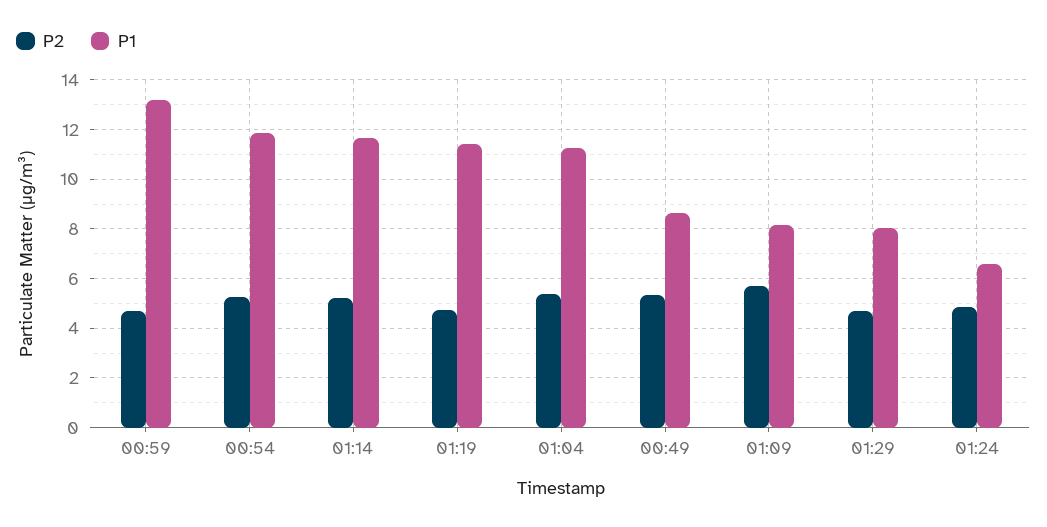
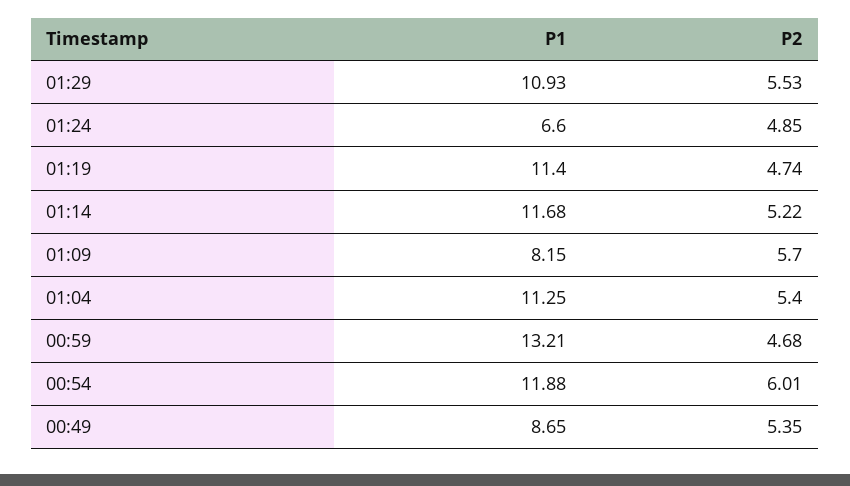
P2, 00:54: 5.25 -> 6.01
P2, 01:29: 4.75 -> 5.53
P1, 01:29: 8 -> 10.93

